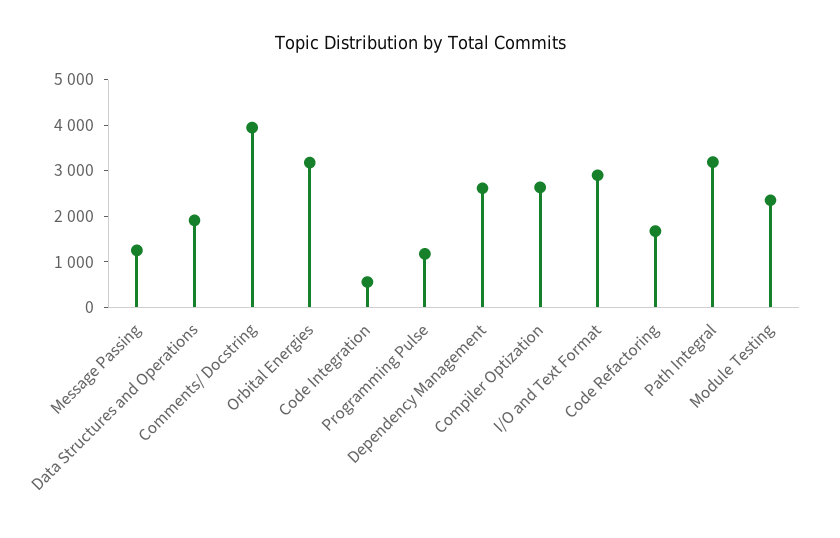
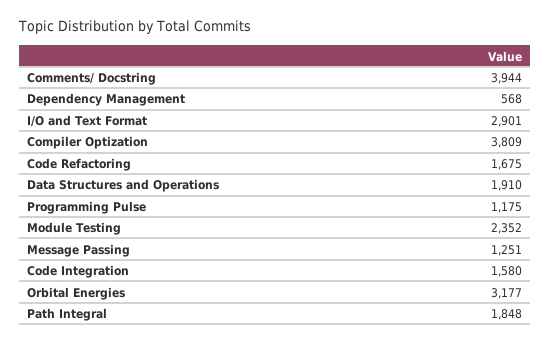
Code Integration: 600 -> 1580
Dependency Management: 2600 -> 568
Compiler Optization: 2600 -> 3809
Path Integral: 3200 -> 1848

